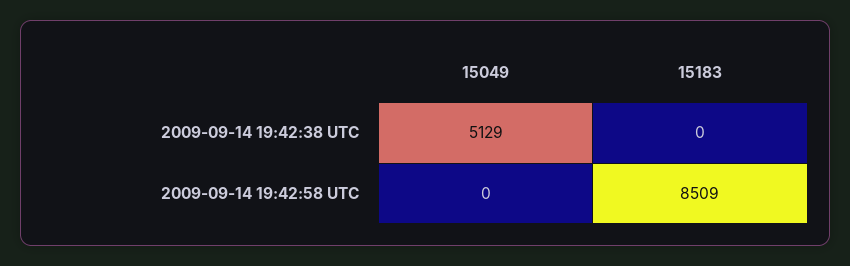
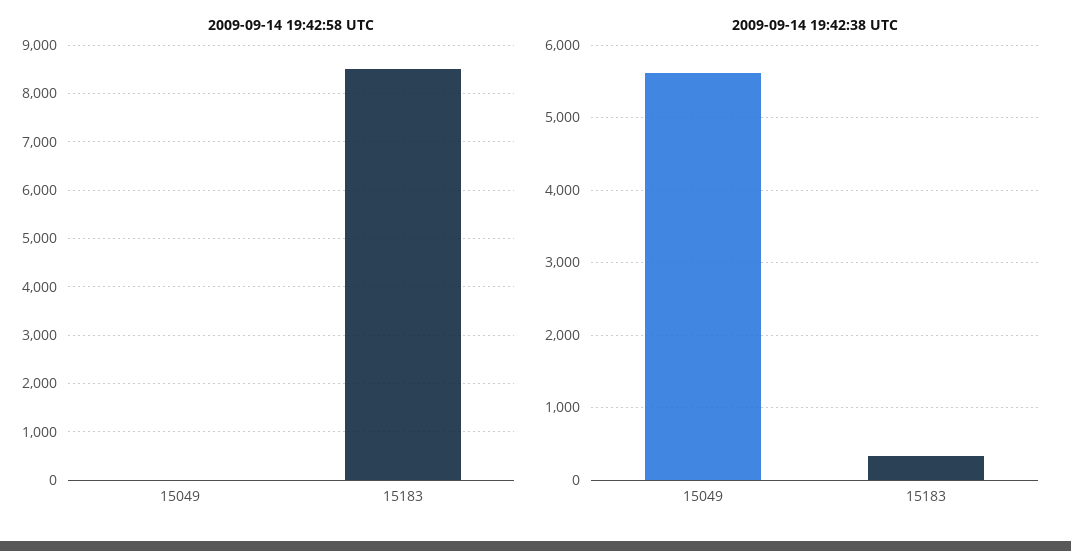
2009-09-14 19:42:38 UTC, 15049: 5129 -> 5600
2009-09-14 19:42:38 UTC, 15183: 0 -> 300

